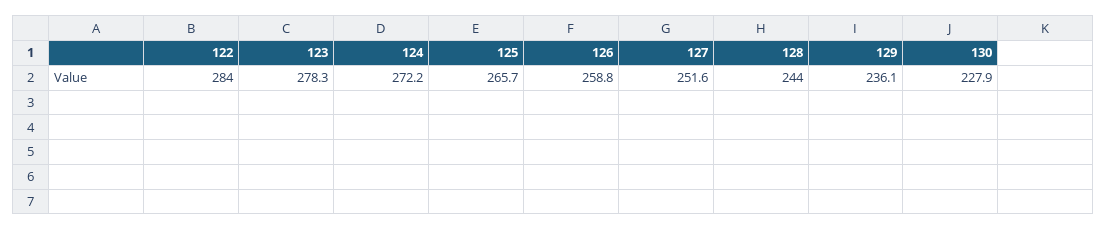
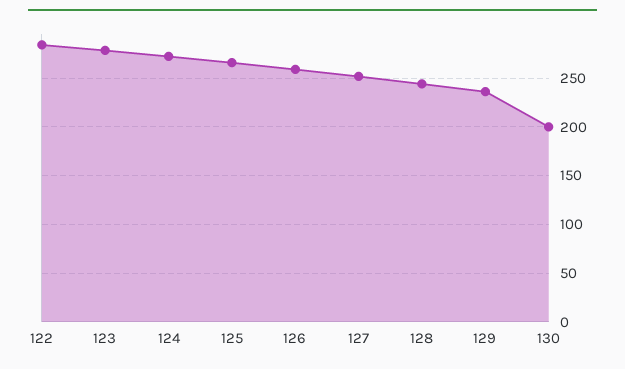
130: 227.9 -> 200

